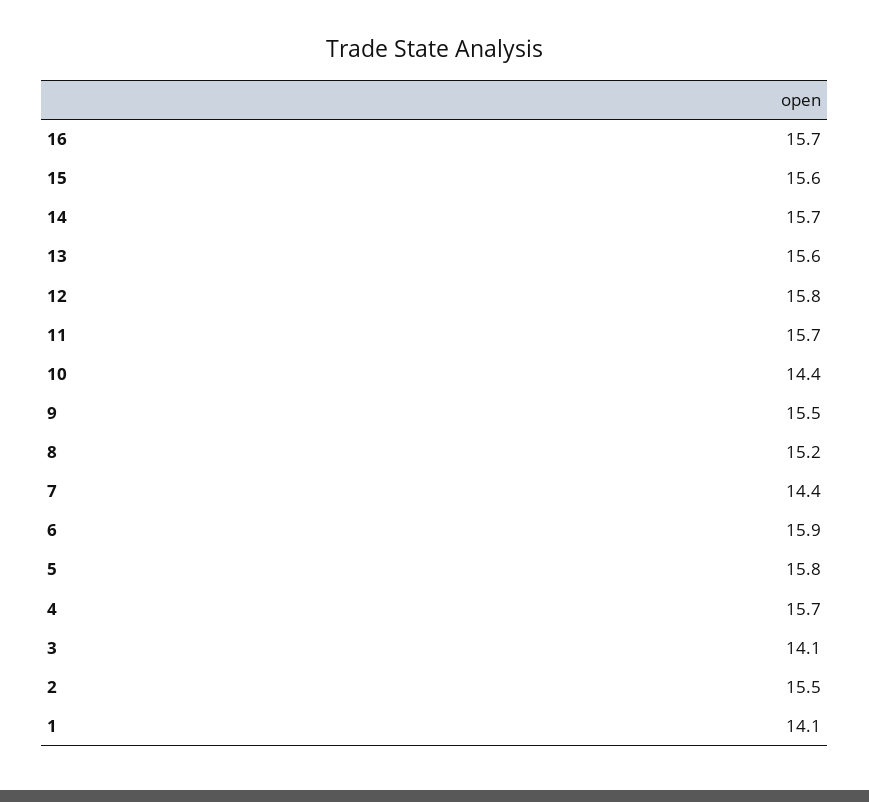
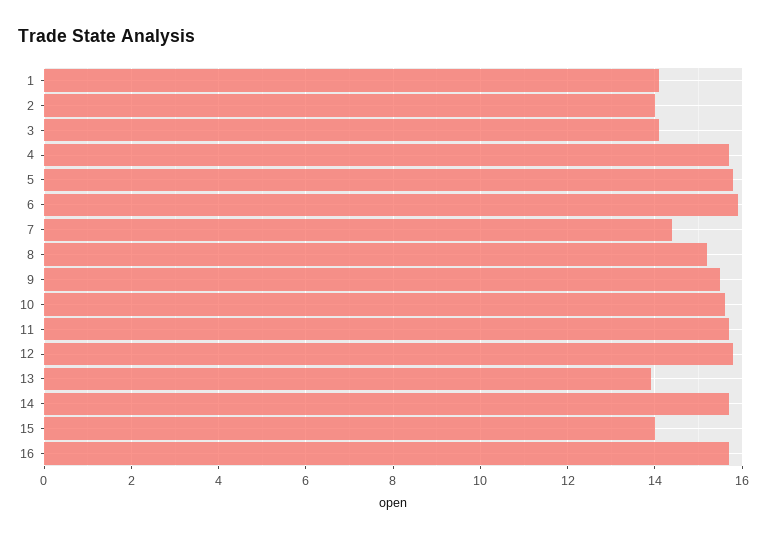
15: 15.6 -> 14
13: 15.6 -> 14
10: 14.4 -> 15.5
2: 15.5 -> 14

